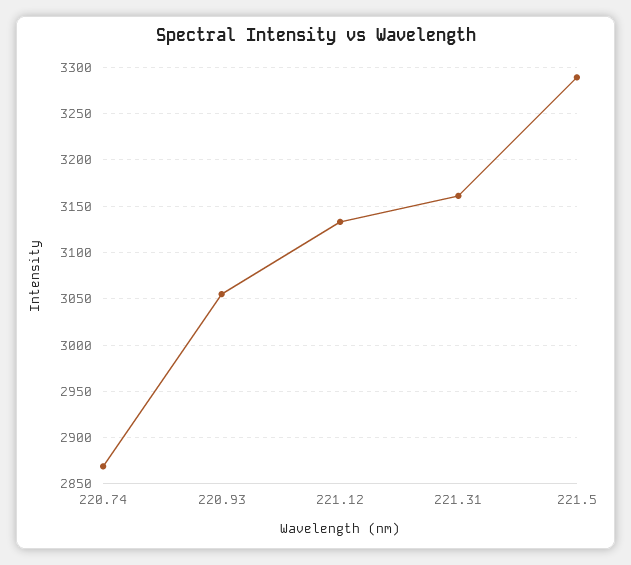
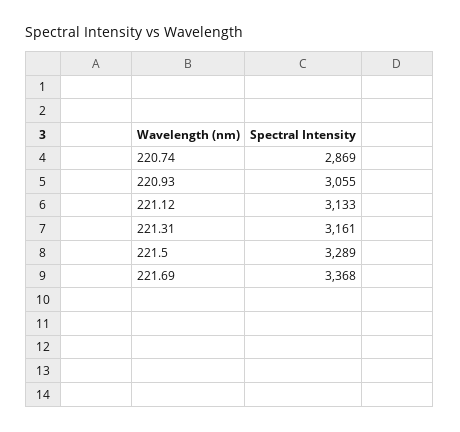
221.69: none -> 3368

